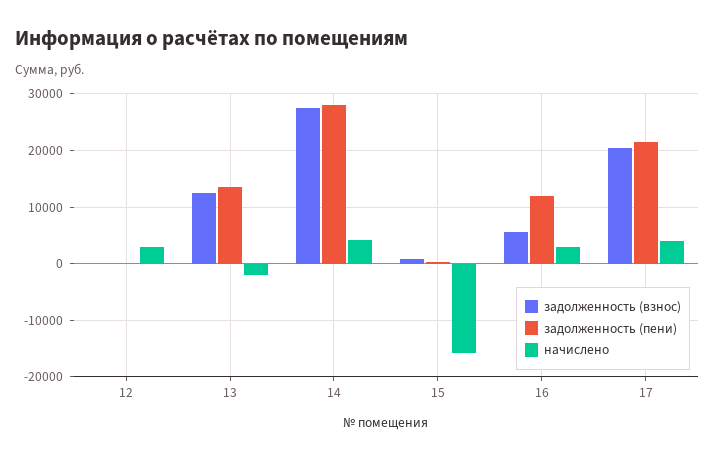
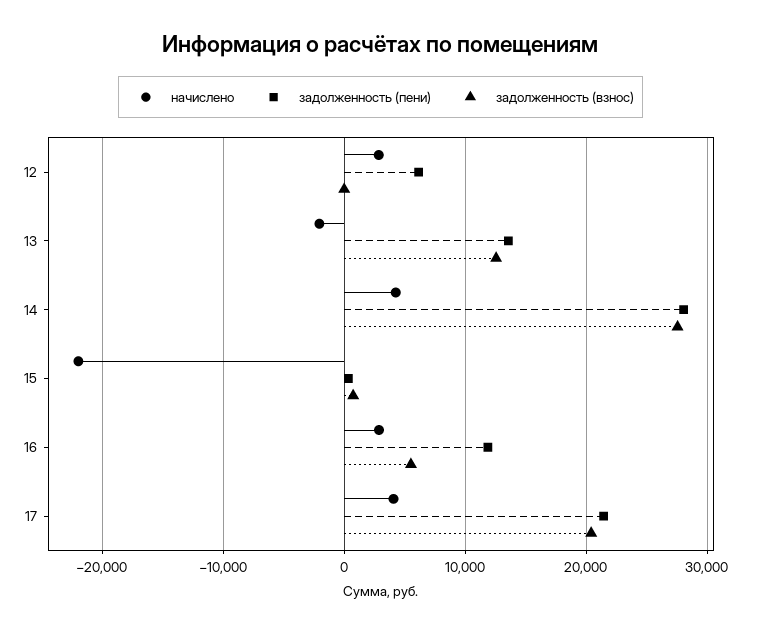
задолженность (пени), 12: 0 -> 6000
начислено, 15: -16000 -> -22000

